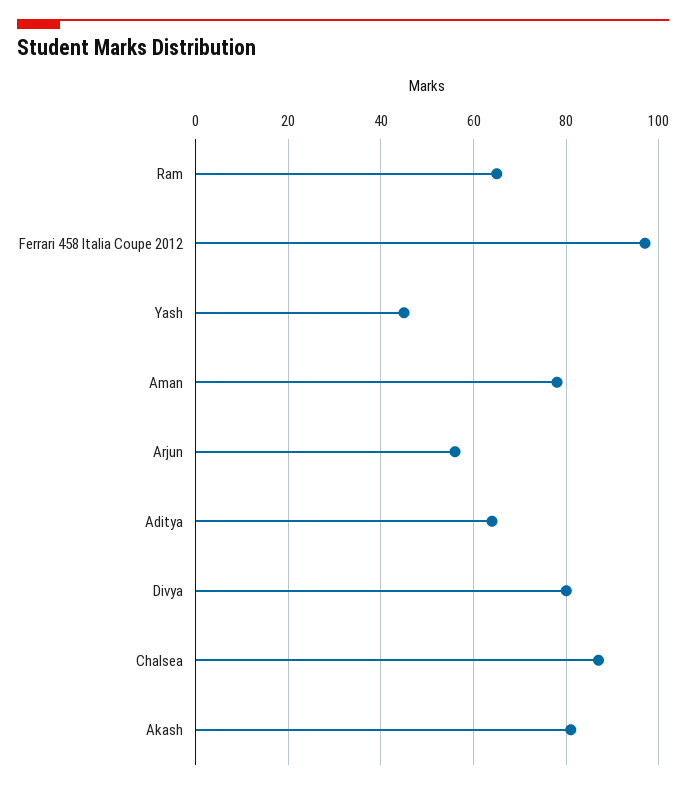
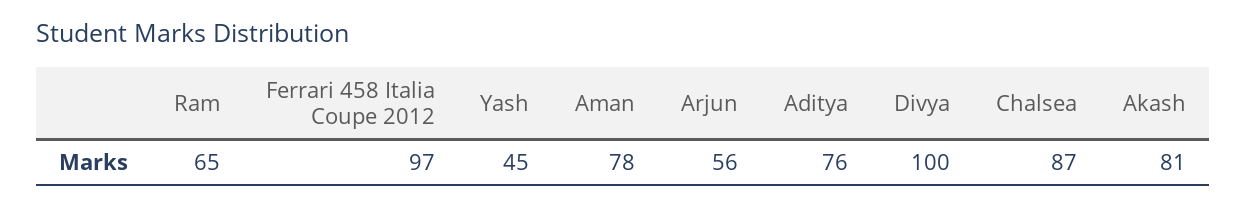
Aditya: 65 -> 76
Divya: 80 -> 100

